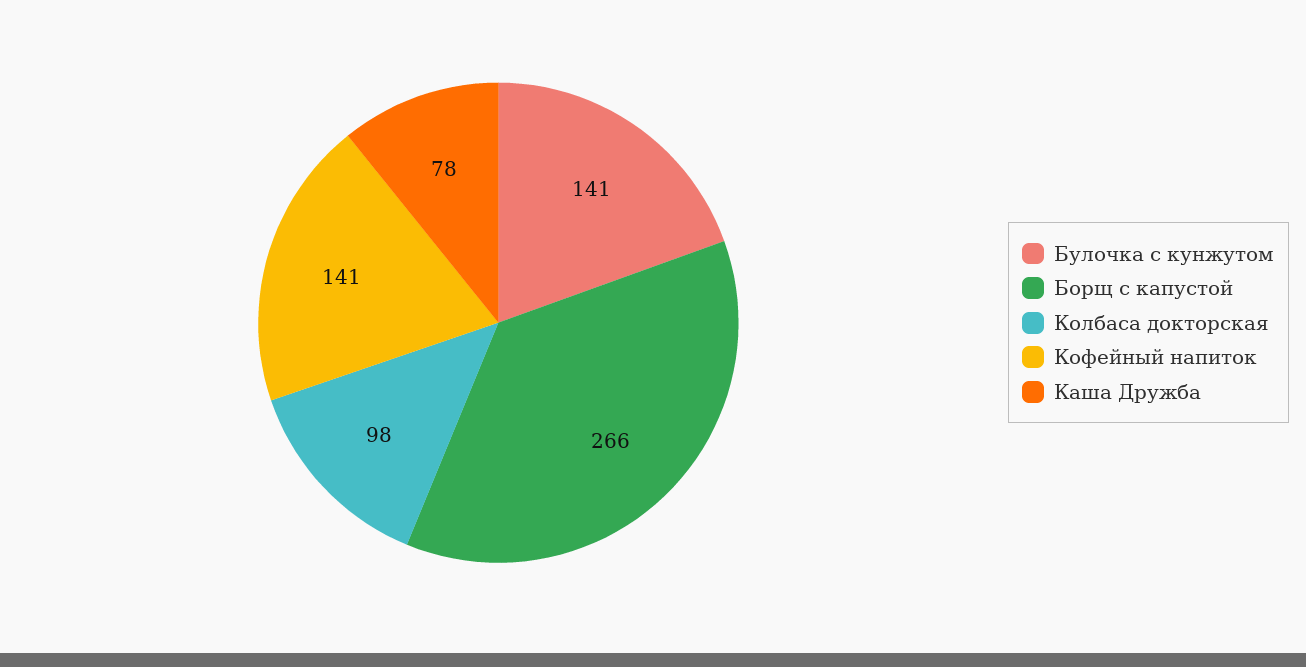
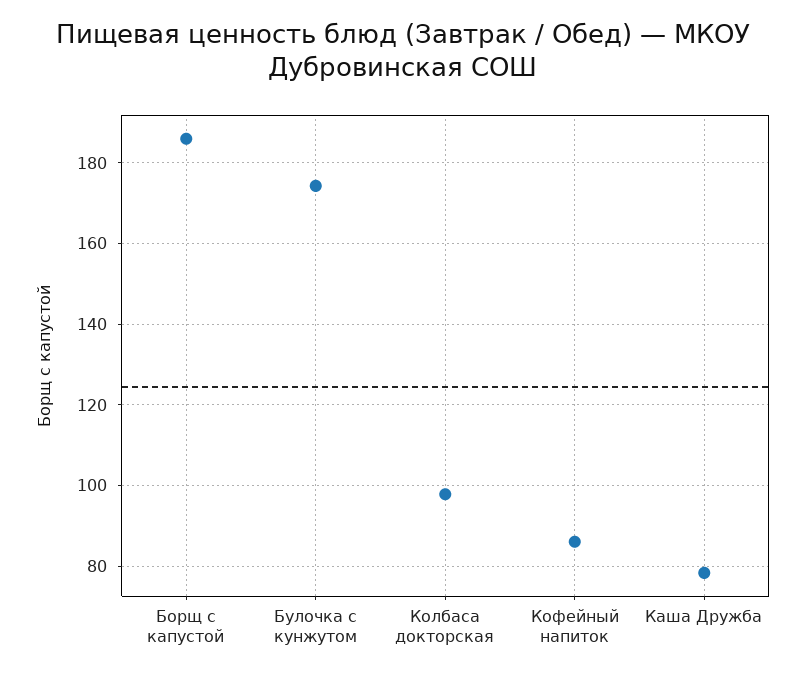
Булочка с кунжутом: 141 -> 174
Борщ с капустой: 266 -> 186
Кофейный напиток: 141 -> 86

